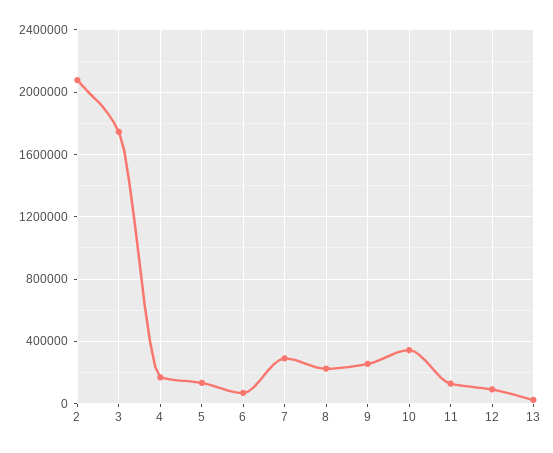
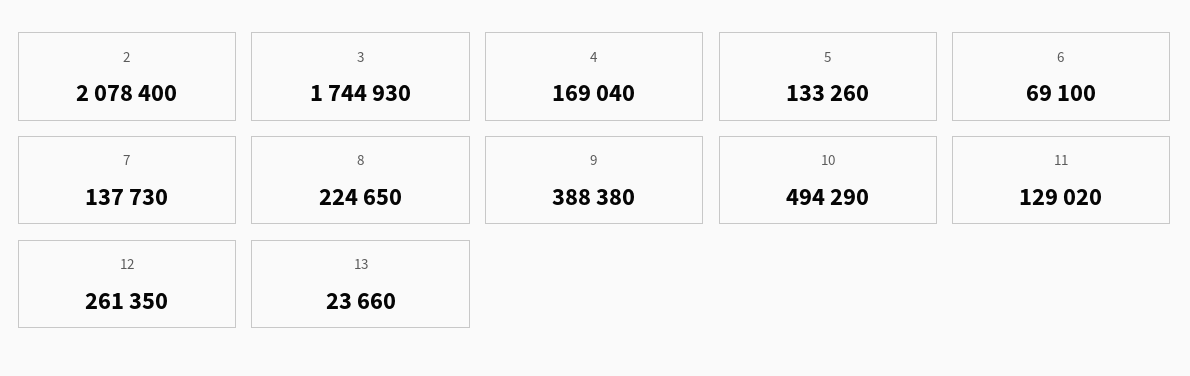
7: 300000 -> 137730
9: 250000 -> 388380
10: 350000 -> 494290
12: 100000 -> 261350

